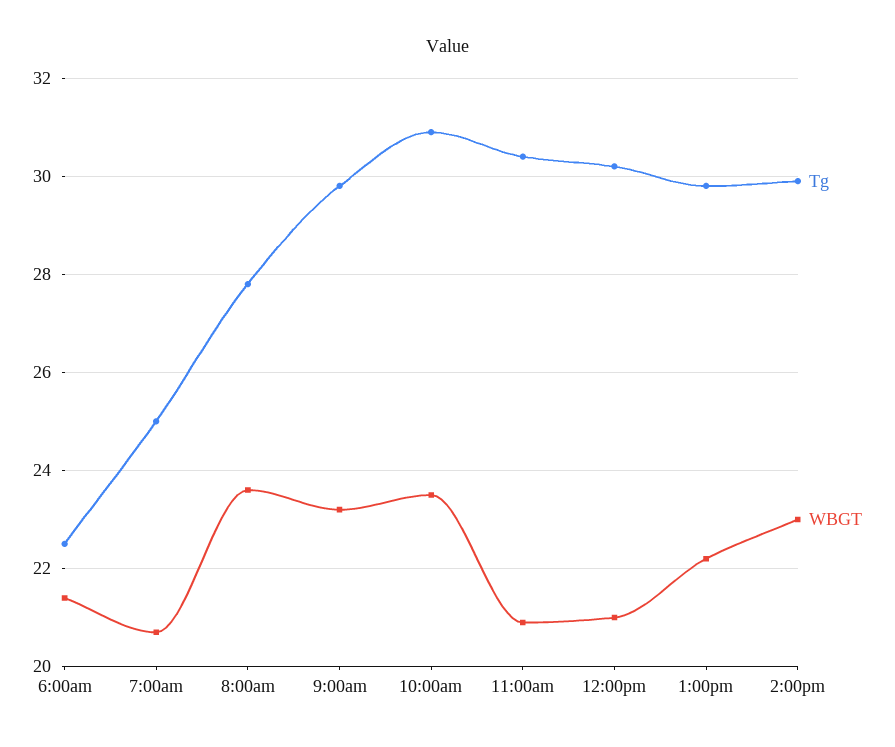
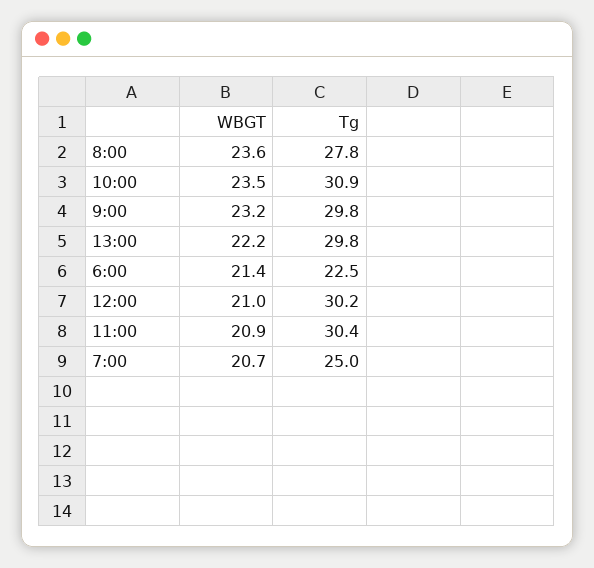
Tg, 2:00pm: 30 -> none
WBGT, 2:00pm: 23 -> none

